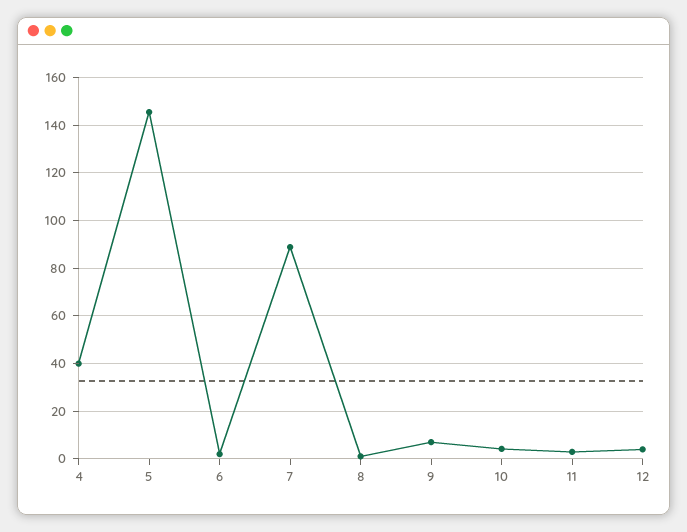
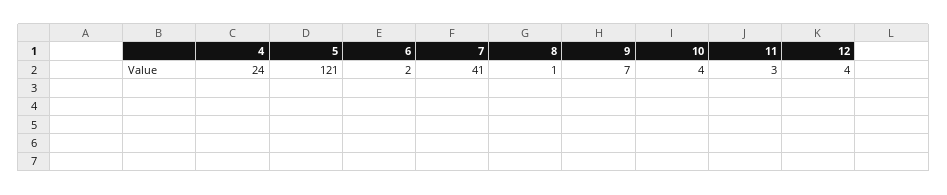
4: 40 -> 24
5: 145 -> 121
7: 90 -> 41

